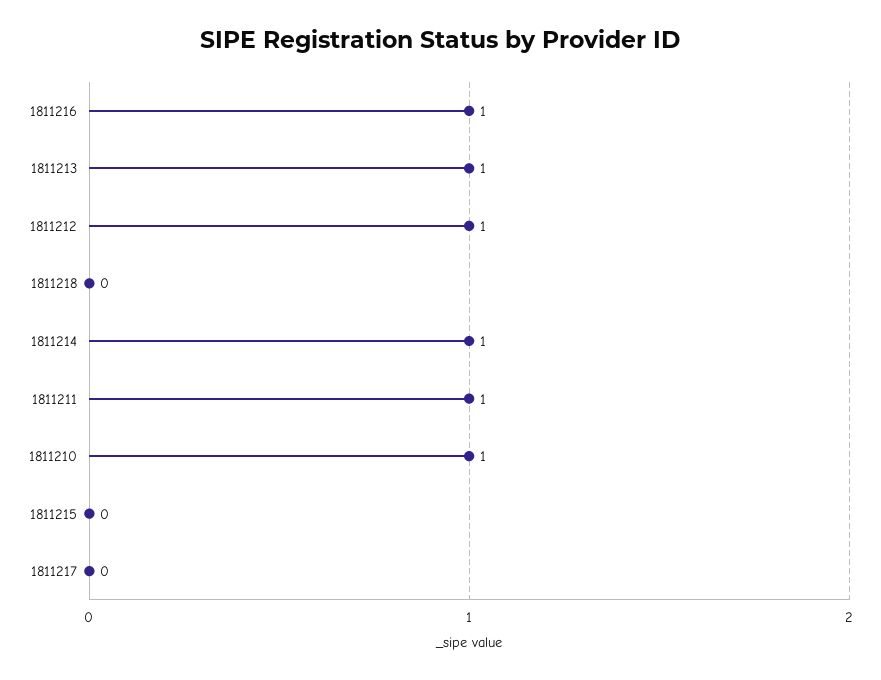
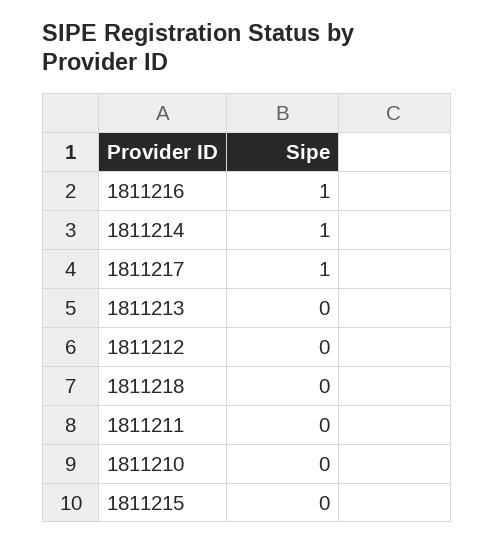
1811213: 1 -> 0
1811212: 1 -> 0
1811211: 1 -> 0
1811210: 1 -> 0
1811217: 0 -> 1

